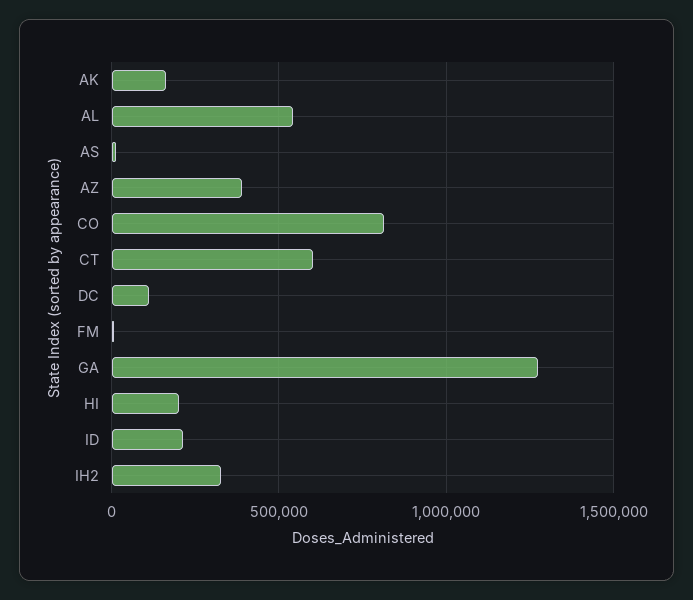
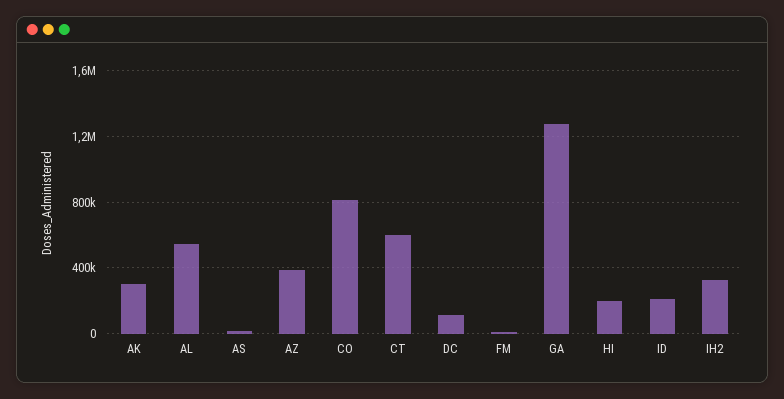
AK: 150000 -> 300000

